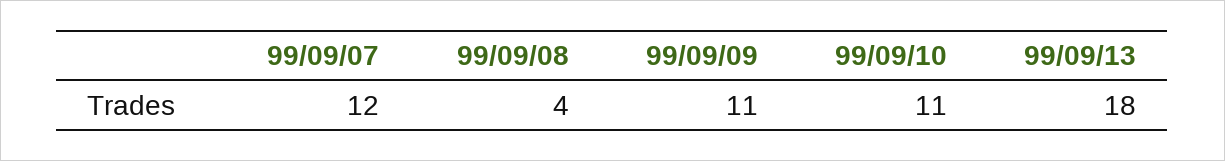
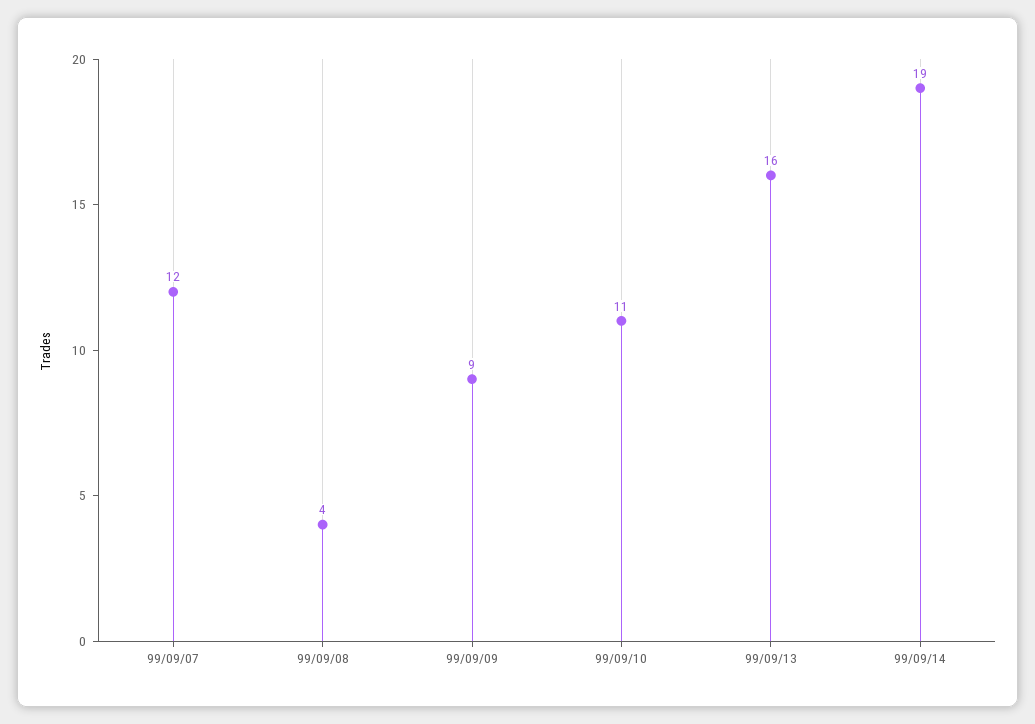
99/09/09: 11 -> 9
99/09/13: 18 -> 16
99/09/14: none -> 19

